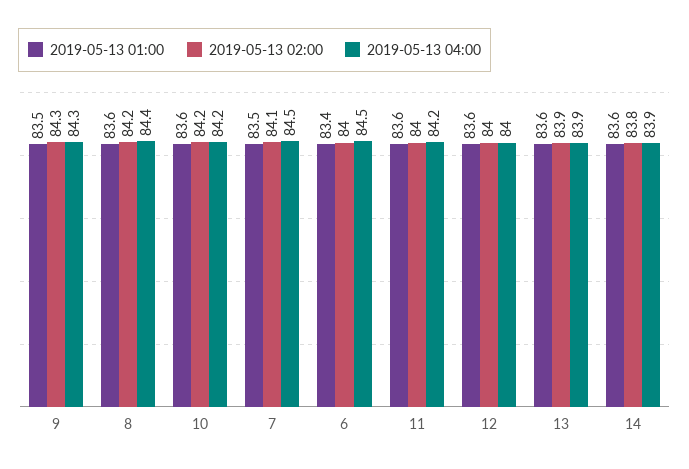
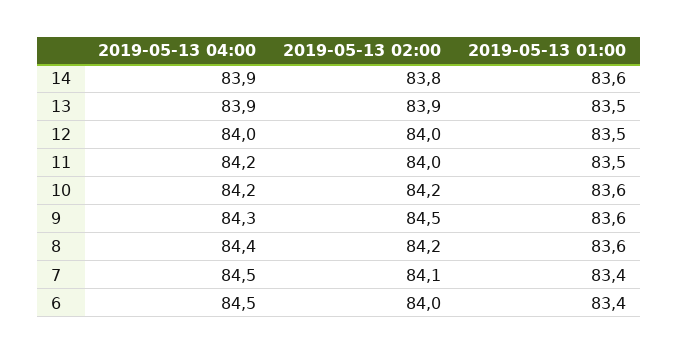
2019-05-13 01:00, 9: 83.5 -> 83.6
2019-05-13 02:00, 9: 84.3 -> 84.5
2019-05-13 01:00, 7: 83.5 -> 83.4
2019-05-13 01:00, 11: 83.6 -> 83.5
2019-05-13 01:00, 12: 83.6 -> 83.5
2019-05-13 01:00, 13: 83.6 -> 83.5

